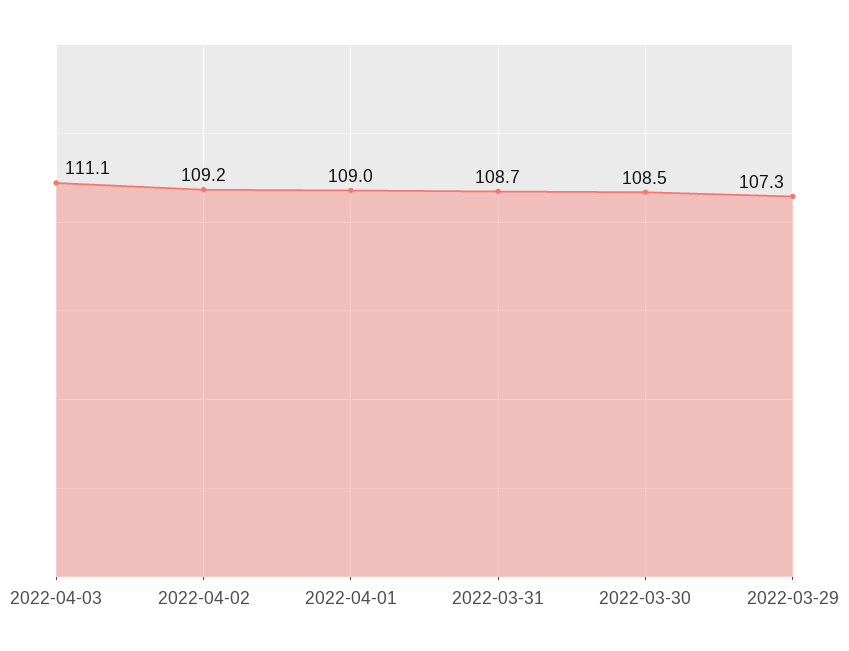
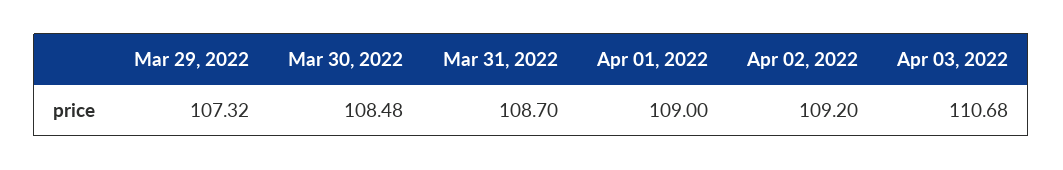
2022-04-03: 111.1 -> 110.68

